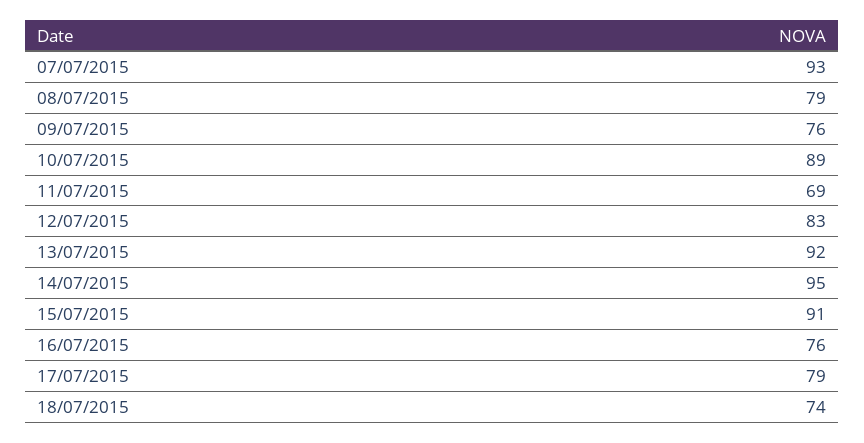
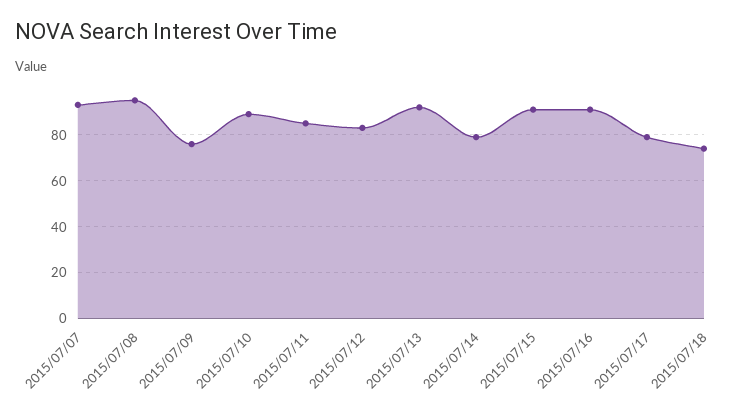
08/07/2015: 79 -> 95
11/07/2015: 69 -> 85
14/07/2015: 95 -> 80
16/07/2015: 76 -> 90

